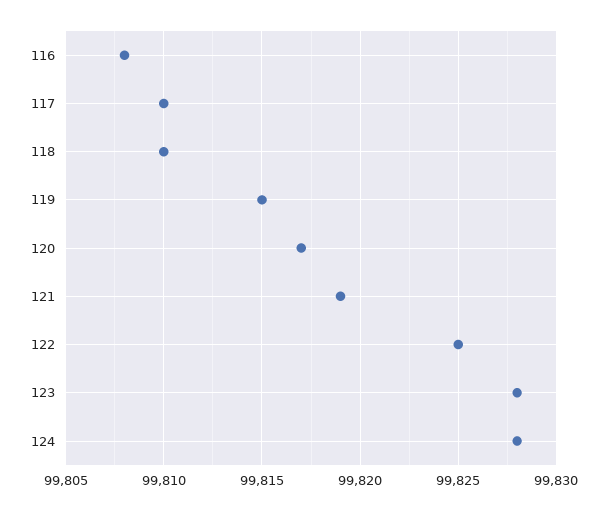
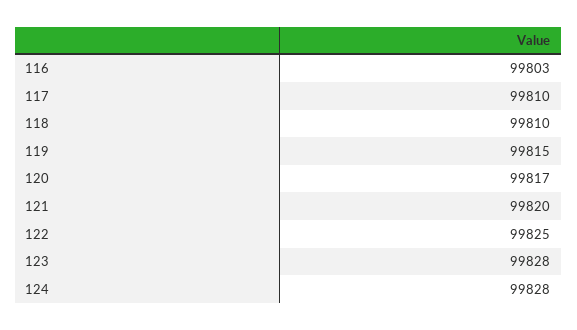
116: 99808 -> 99803
121: 99819 -> 99820

